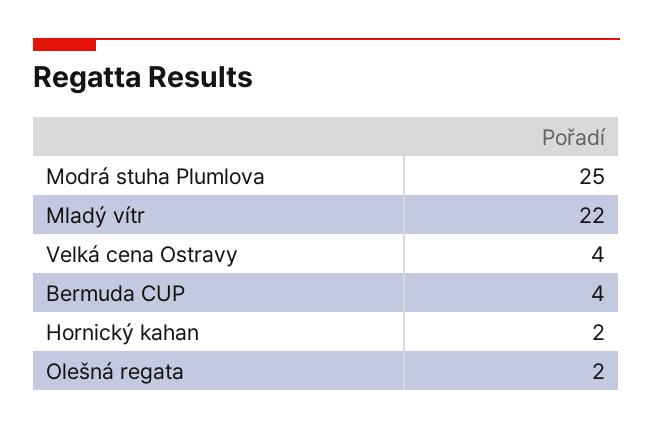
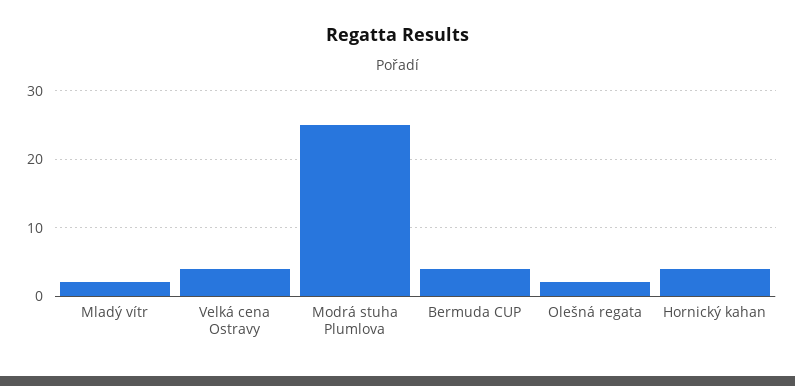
Mladý vítr: 22 -> 2
Hornický kahan: 2 -> 4

